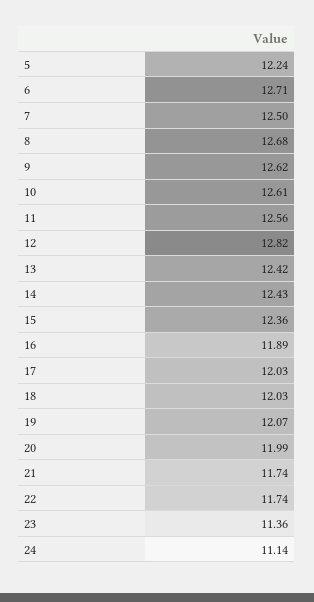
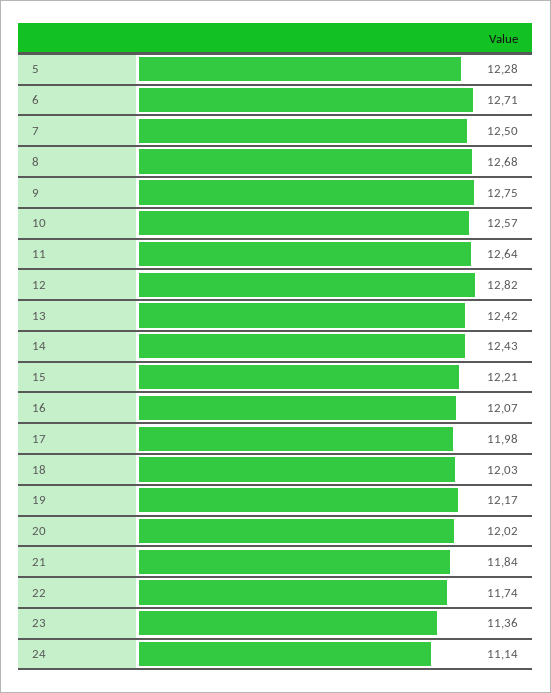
5: 12.24 -> 12.28
9: 12.62 -> 12.75
10: 12.61 -> 12.57
11: 12.56 -> 12.64
15: 12.36 -> 12.21
16: 11.89 -> 12.07
17: 12.03 -> 11.98
19: 12.07 -> 12.17
20: 11.99 -> 12.02
21: 11.74 -> 11.84

